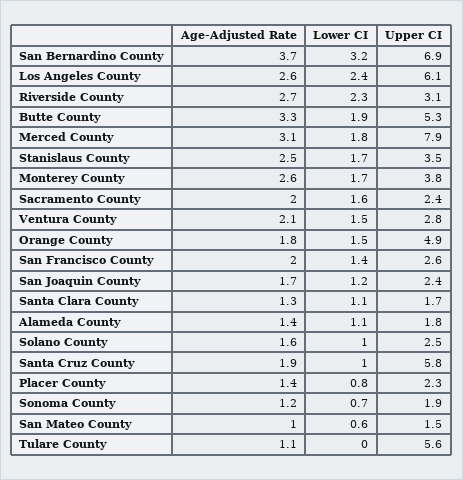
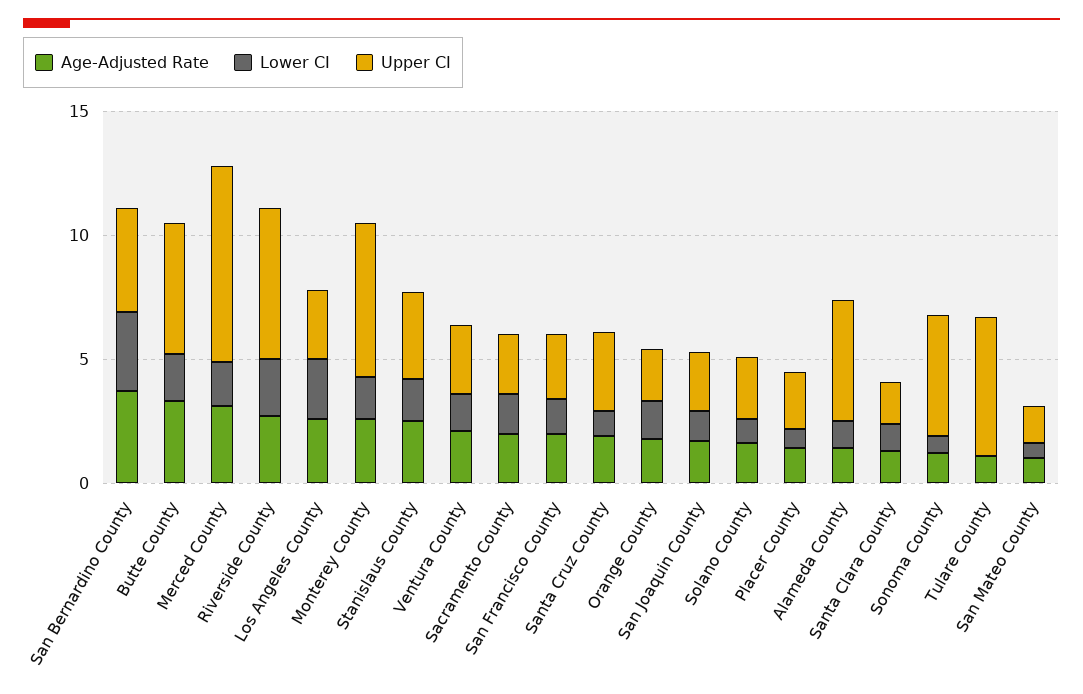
Upper CI, San Bernardino County: 6.9 -> 4
Upper CI, Los Angeles County: 6.1 -> 3
Upper CI, Riverside County: 3.1 -> 6
Upper CI, Monterey County: 3.8 -> 6
Upper CI, Orange County: 4.9 -> 2
Upper CI, Alameda County: 1.8 -> 5
Upper CI, Santa Cruz County: 5.8 -> 3
Upper CI, Sonoma County: 1.9 -> 5

